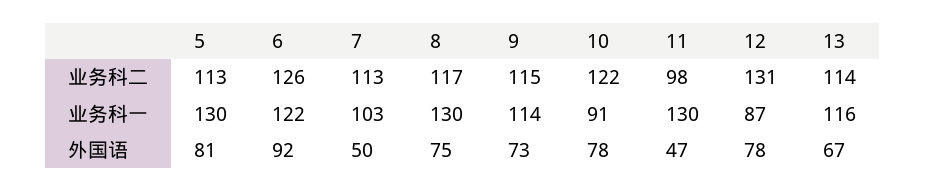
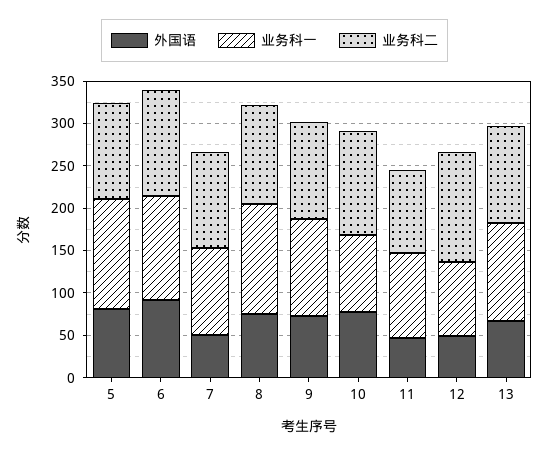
业务科一, 11: 130 -> 100
外国语, 12: 78 -> 50

